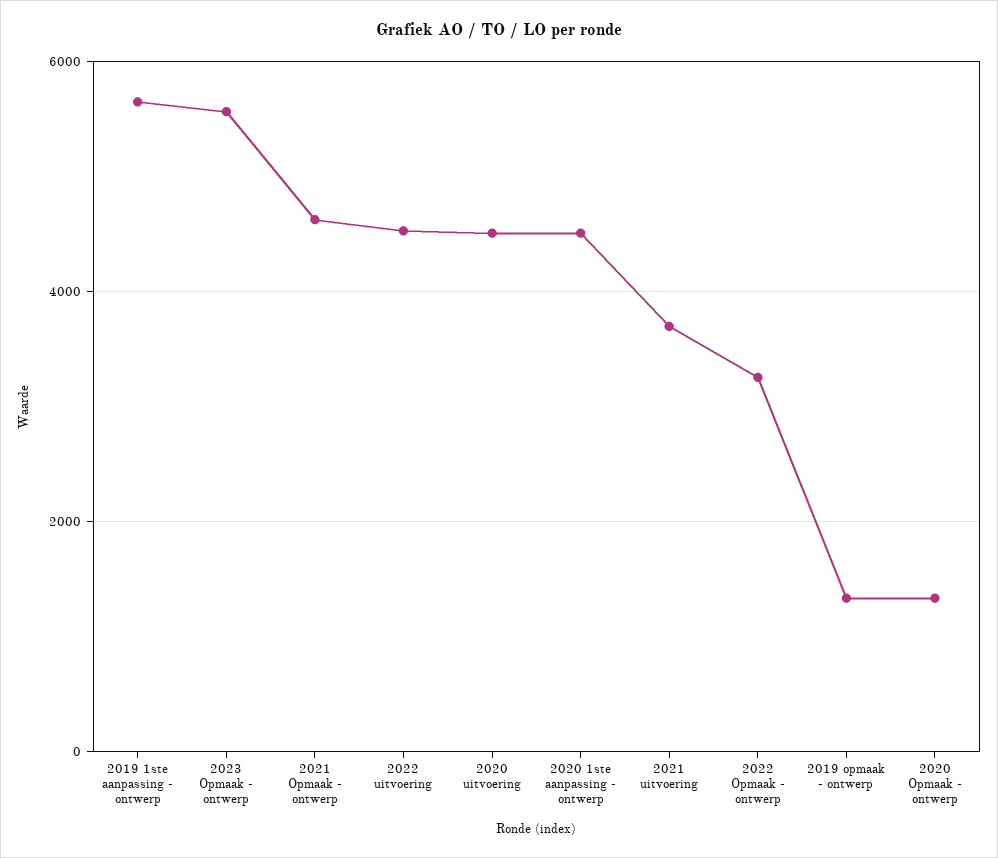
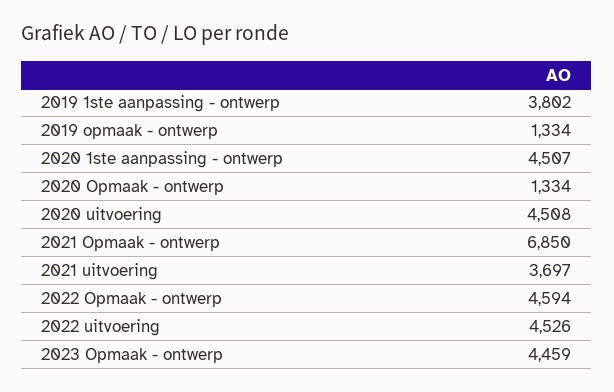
2019 1ste aanpassing - ontwerp: 5600 -> 3802
2023 Opmaak - ontwerp: 5600 -> 4459
2021 Opmaak - ontwerp: 4600 -> 6850
2022 Opmaak - ontwerp: 3200 -> 4594

